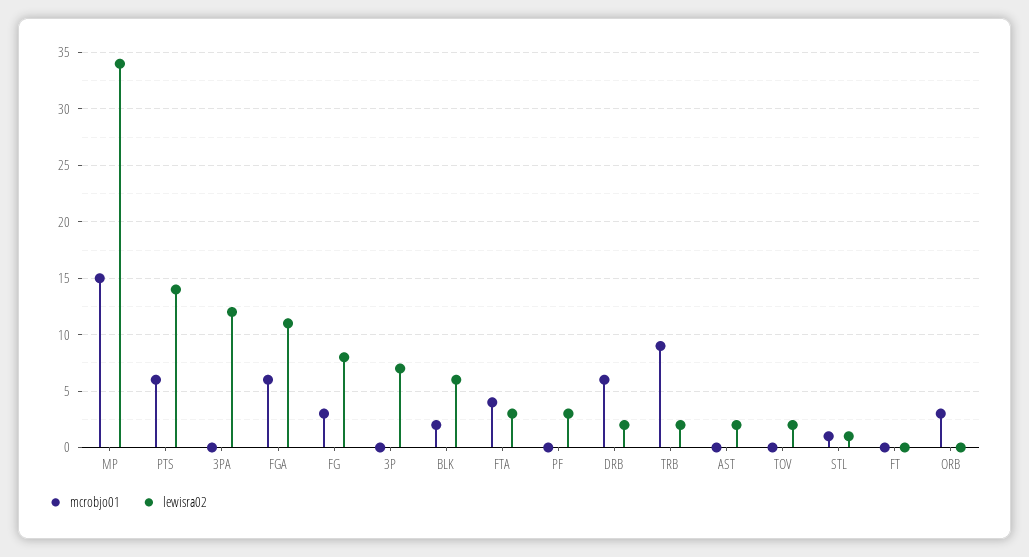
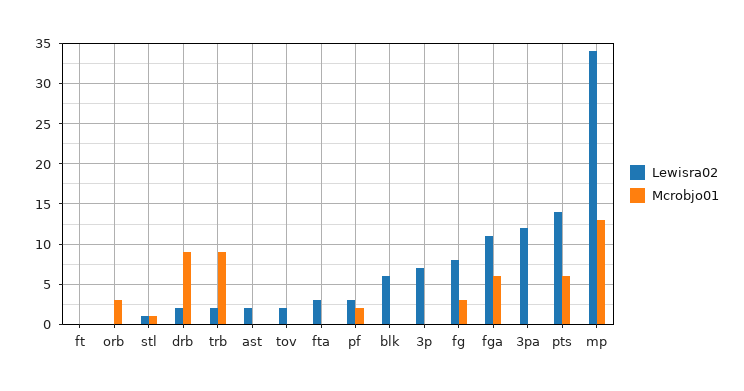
mcrobjo01, MP: 15 -> 13
mcrobjo01, BLK: 2 -> 0
mcrobjo01, FTA: 4 -> 0
mcrobjo01, PF: 0 -> 2
mcrobjo01, DRB: 6 -> 9

